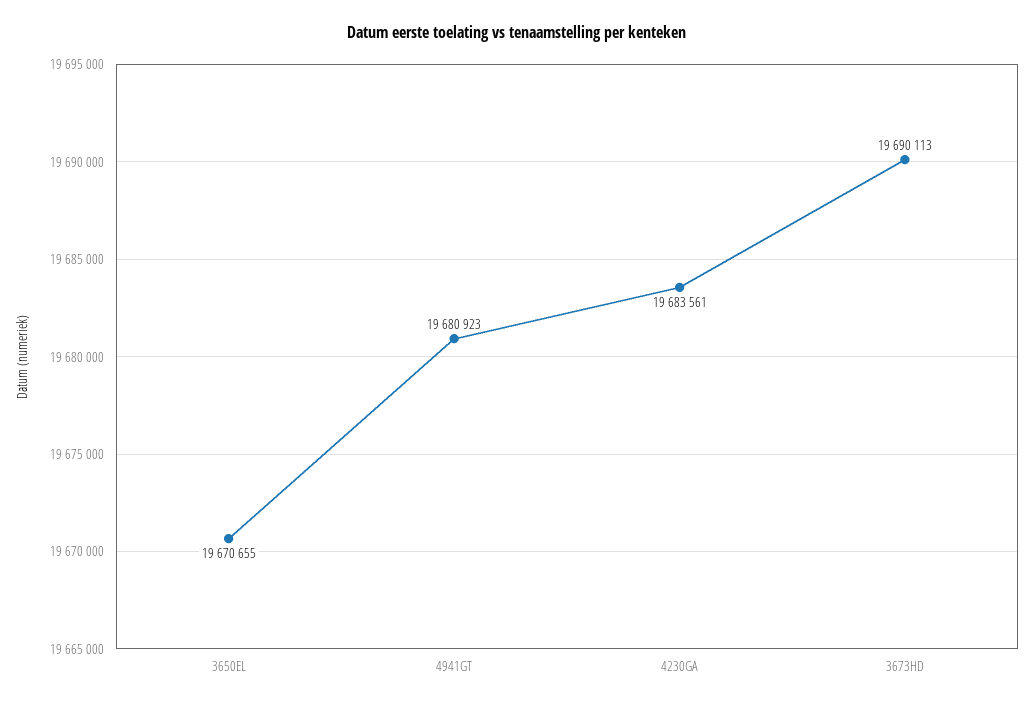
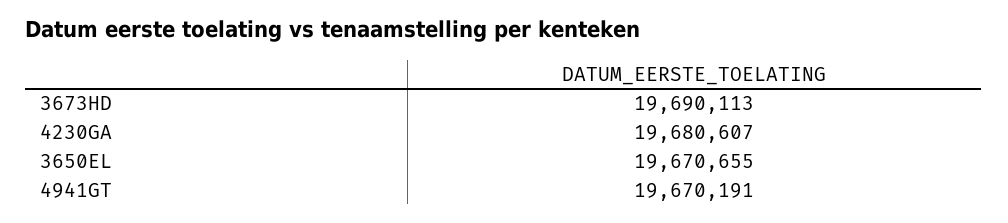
4941GT: 19680923 -> 19670191
4230GA: 19683561 -> 19680607

